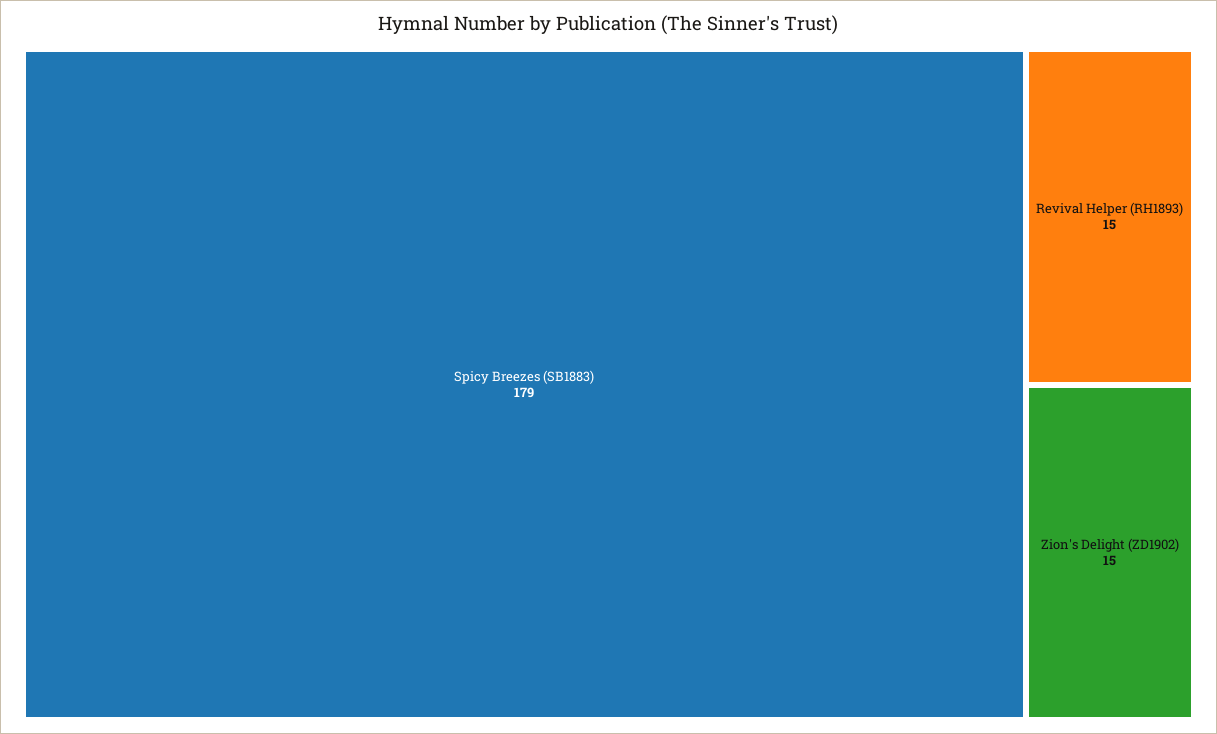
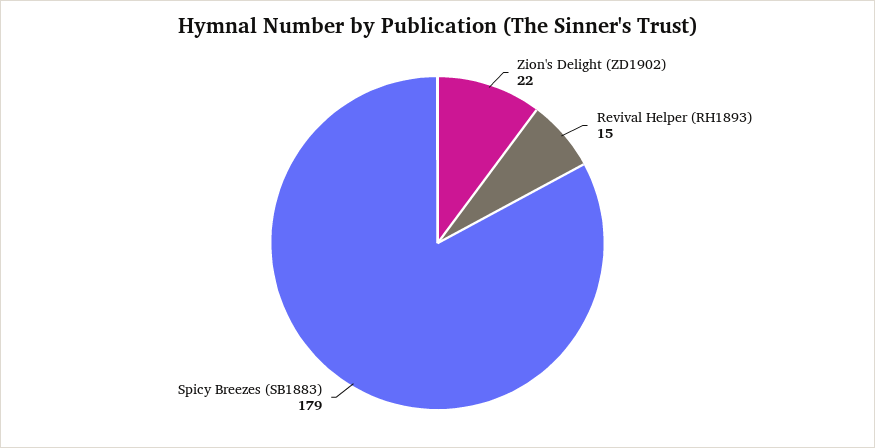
Zion's Delight (ZD1902): 15 -> 22

